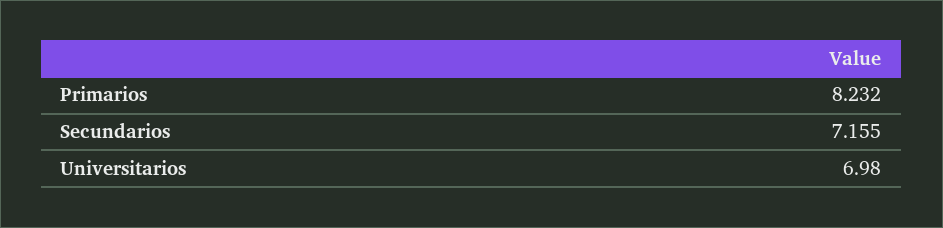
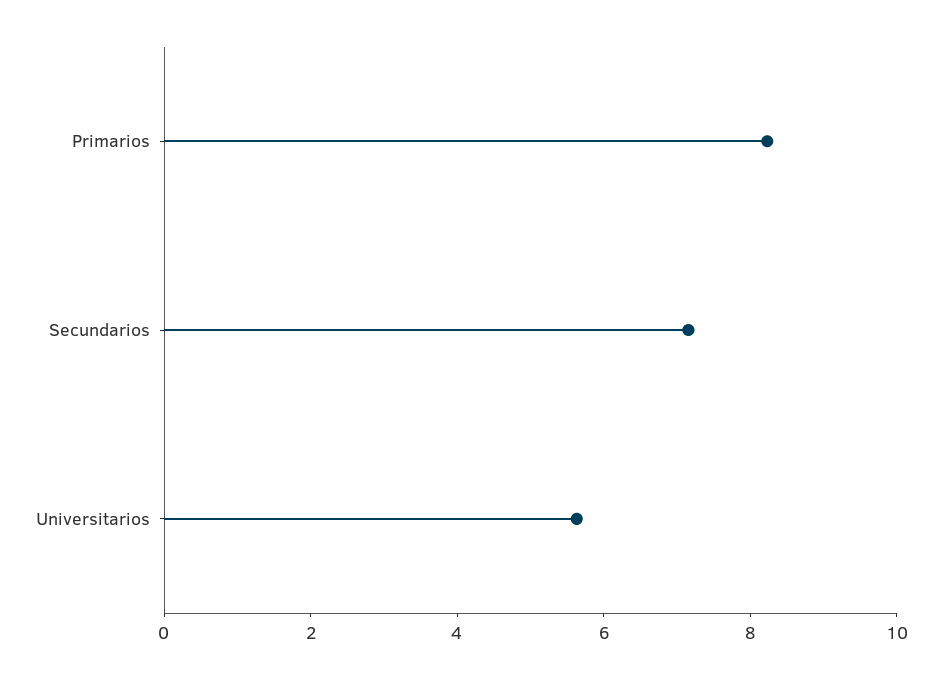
Universitarios: 6.98 -> 5.5

